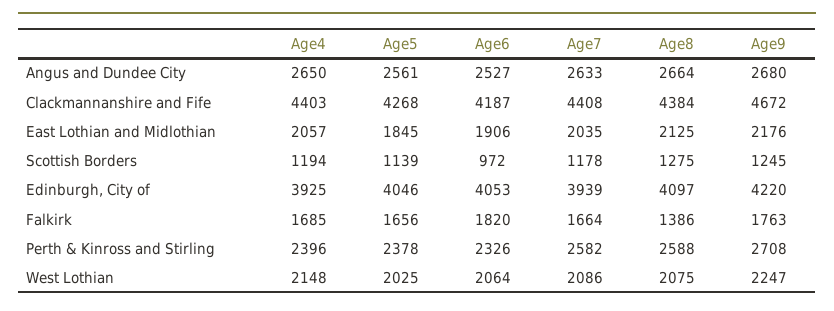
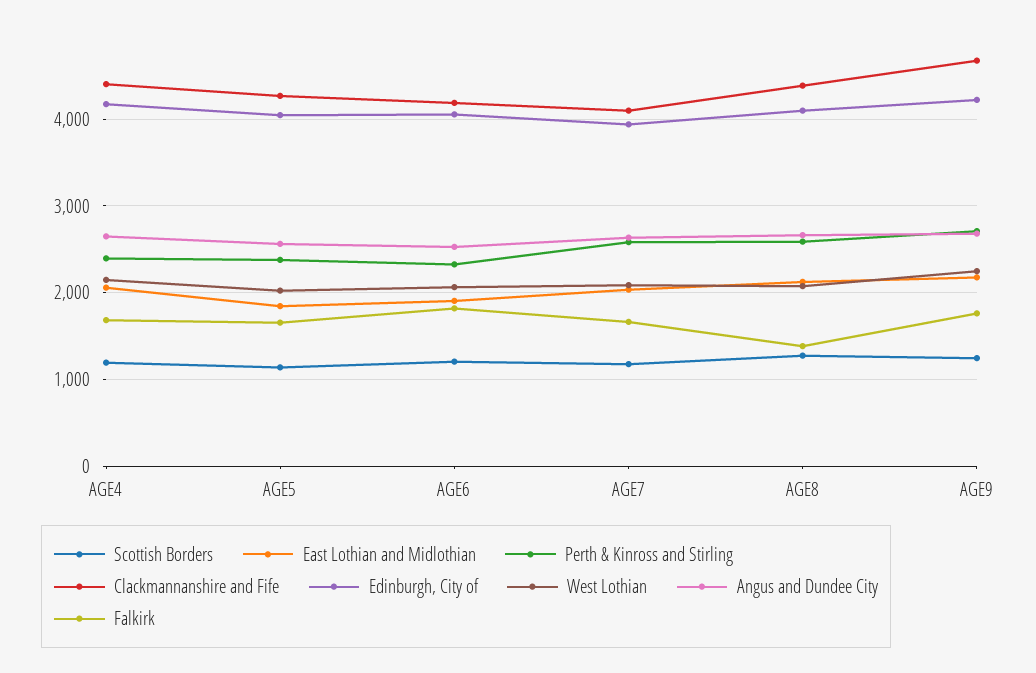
Clackmannanshire and Fife, Age7: 4408 -> 4100
Scottish Borders, Age6: 972 -> 1200
Edinburgh, City of, Age4: 3925 -> 4200

